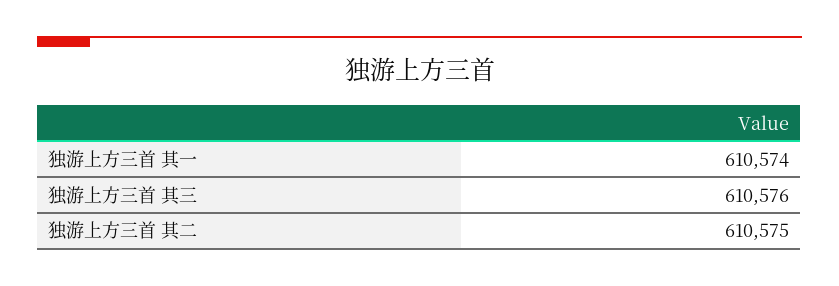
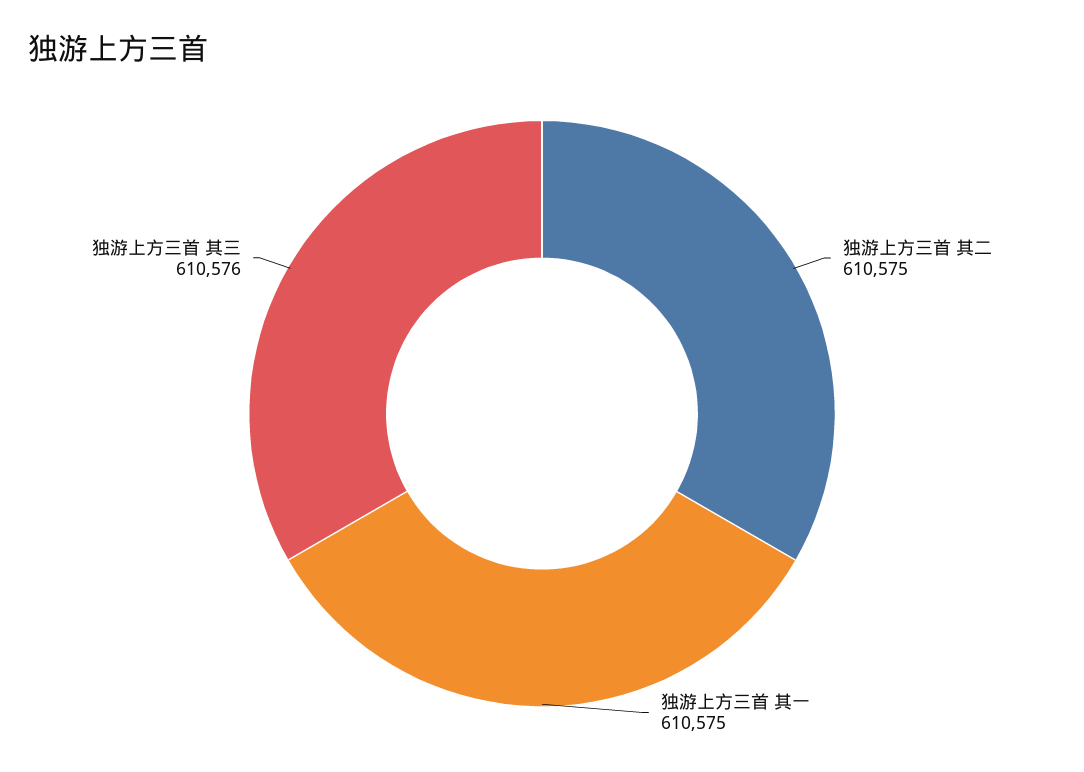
独游上方三首 其一: 610574 -> 610575

